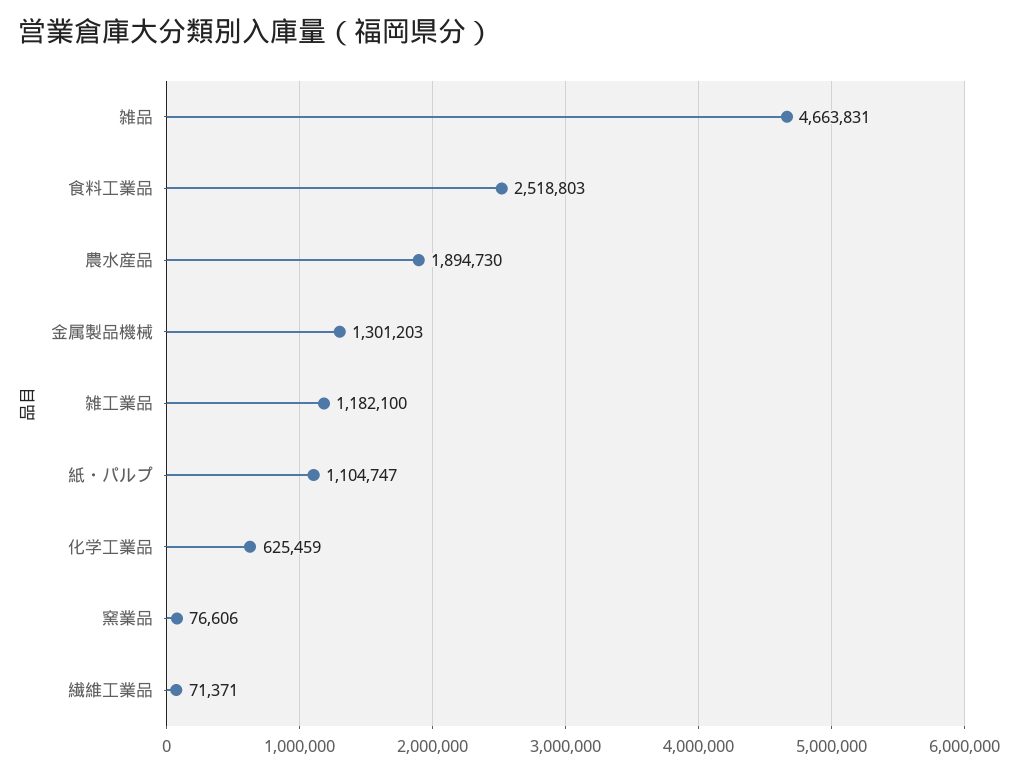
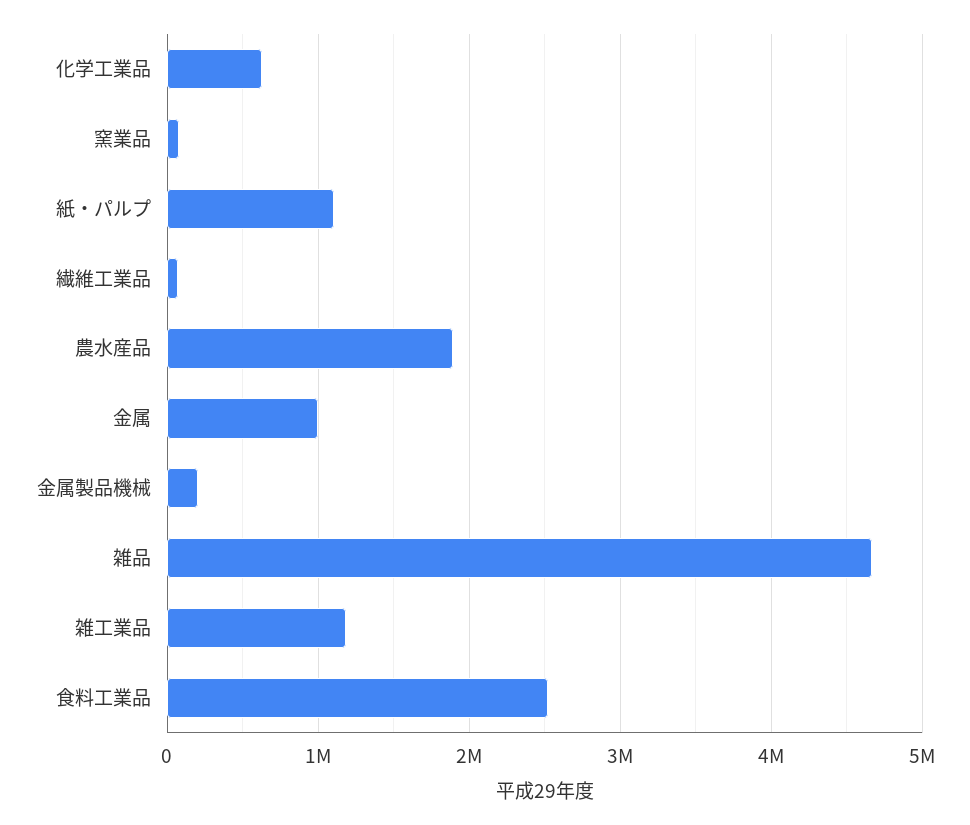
金属製品機械: 1301203 -> 200000
金属: none -> 1000000

